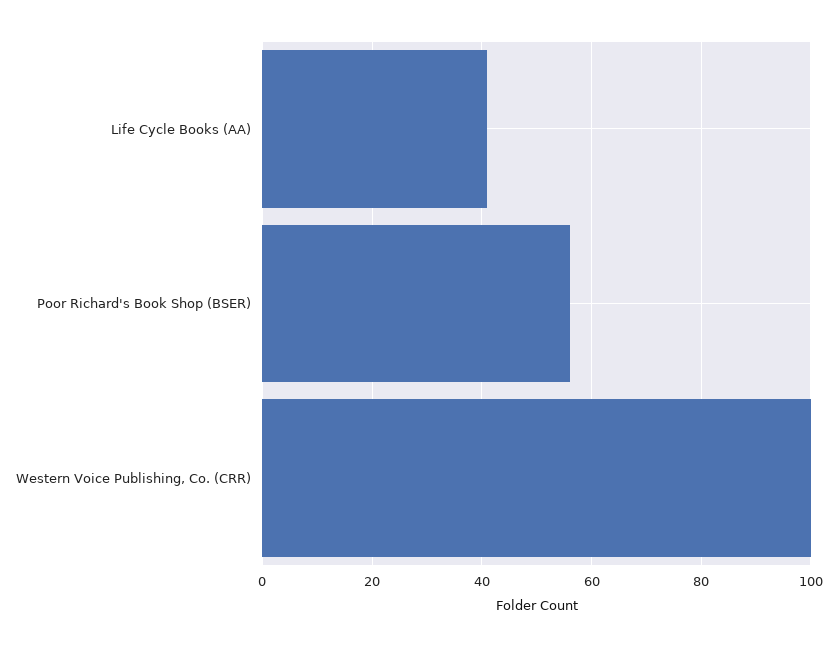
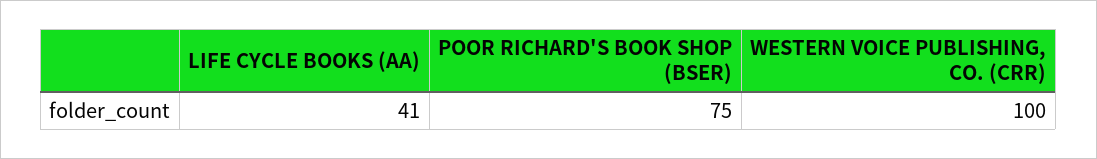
Poor Richard's Book Shop (BSER): 55 -> 75

